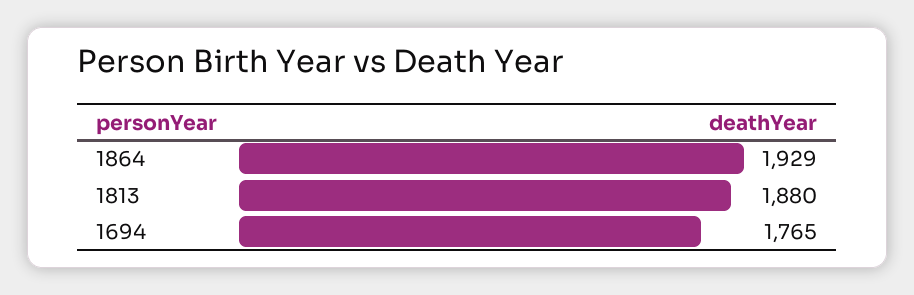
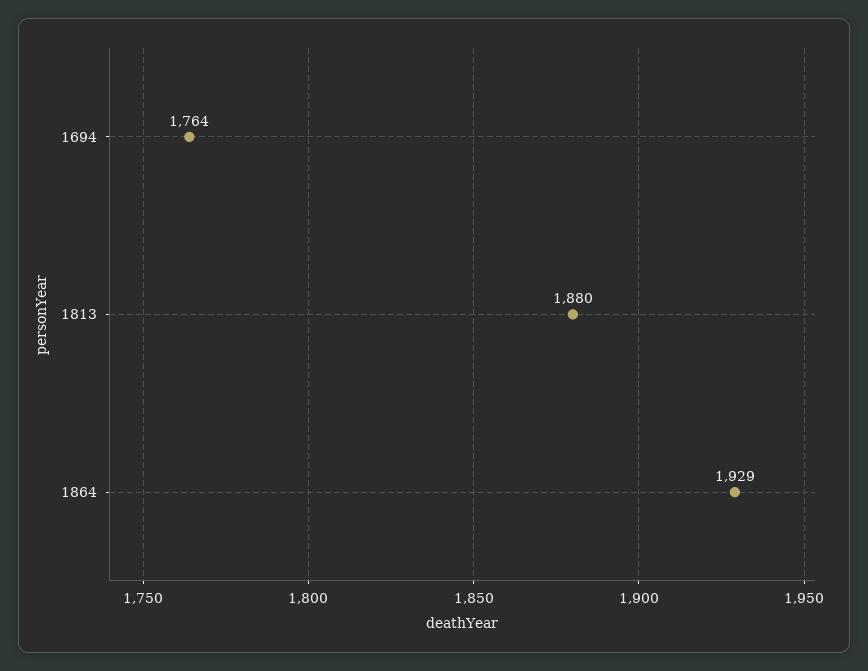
1694: 1765 -> 1764

